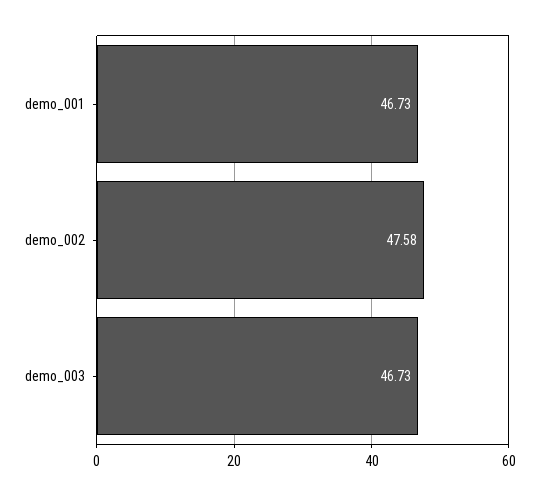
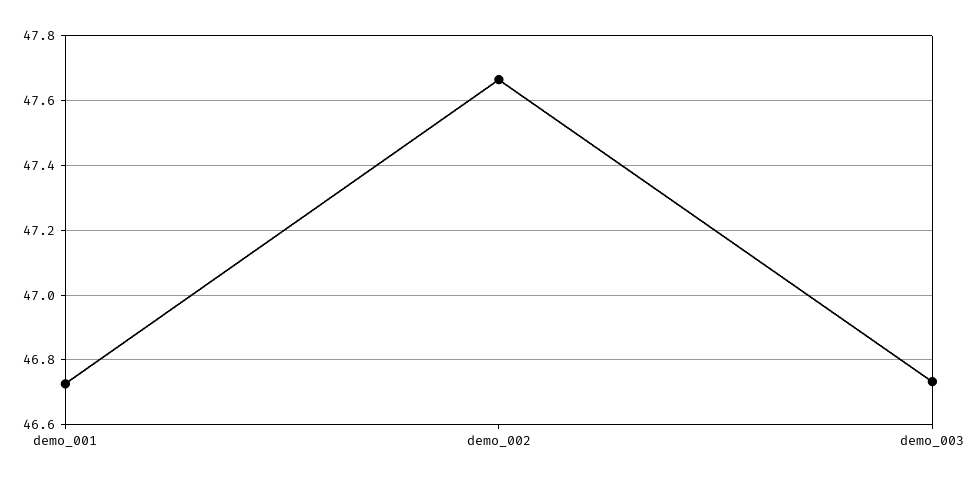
demo_002: 47.58 -> 47.66

